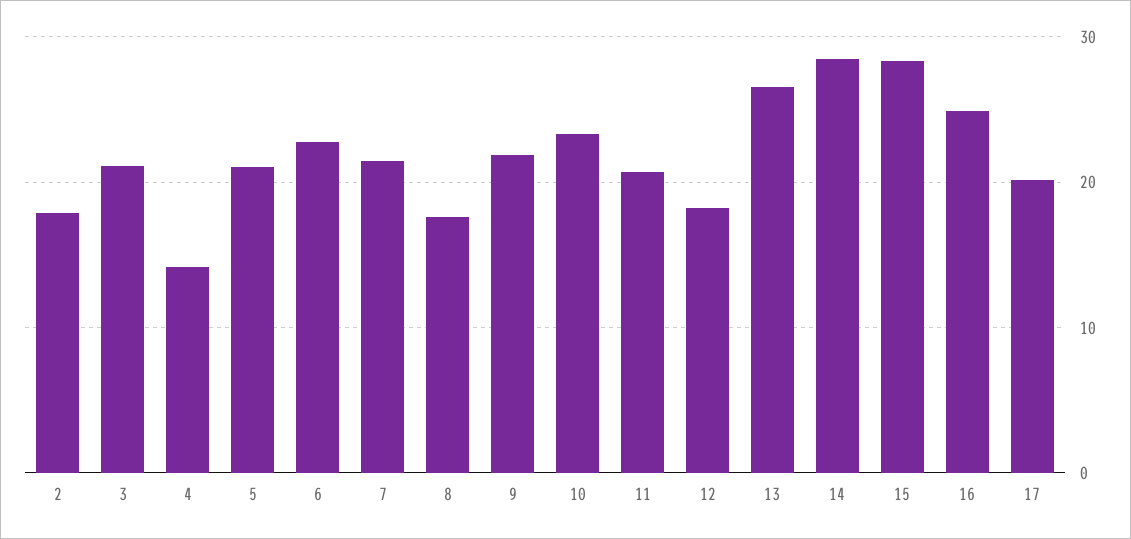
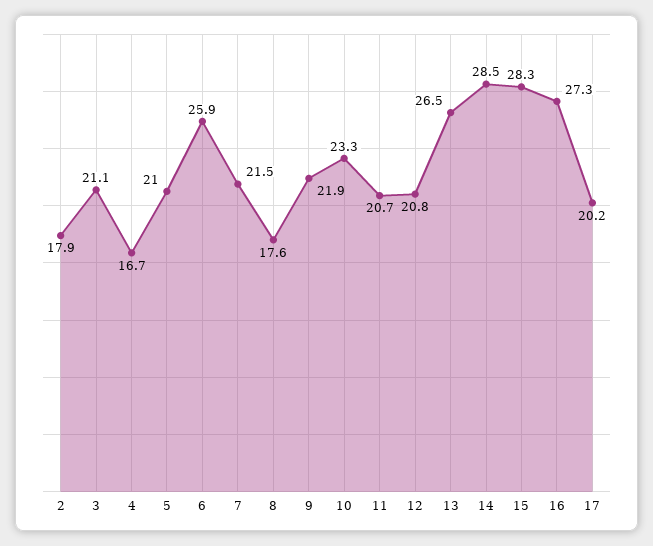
4: 14 -> 16.7
6: 23 -> 25.9
12: 18 -> 20.8
16: 25 -> 27.3

